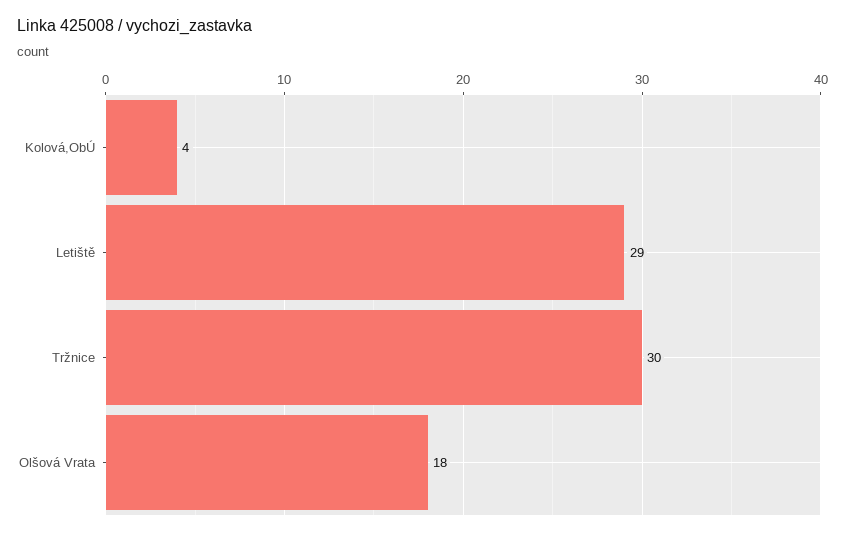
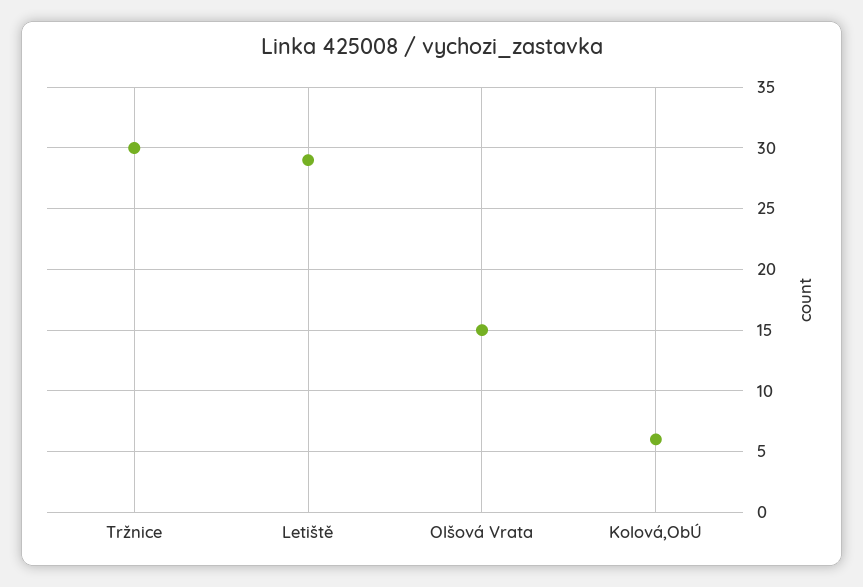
Kolová,ObÚ: 4 -> 6
Olšová Vrata: 18 -> 15

